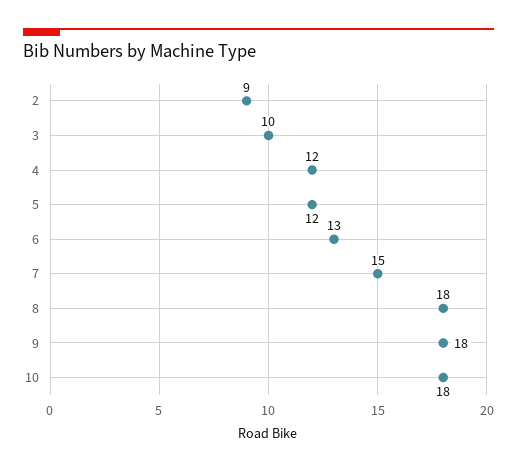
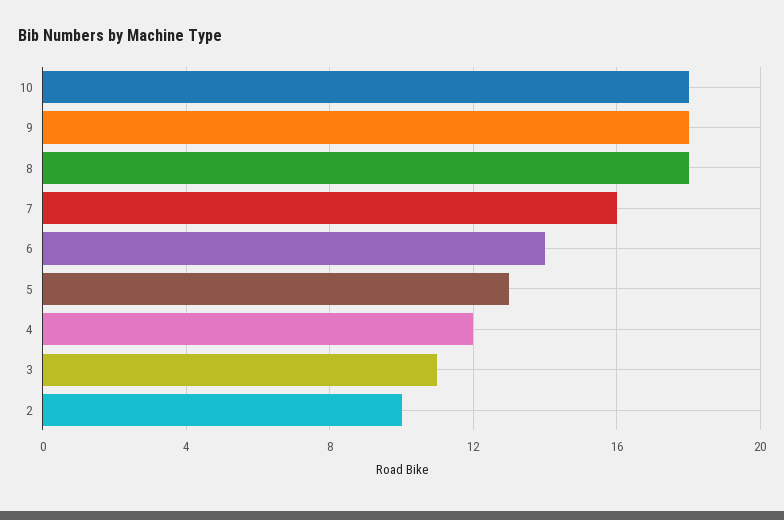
2: 9 -> 10
3: 10 -> 11
5: 12 -> 13
6: 13 -> 14
7: 15 -> 16

